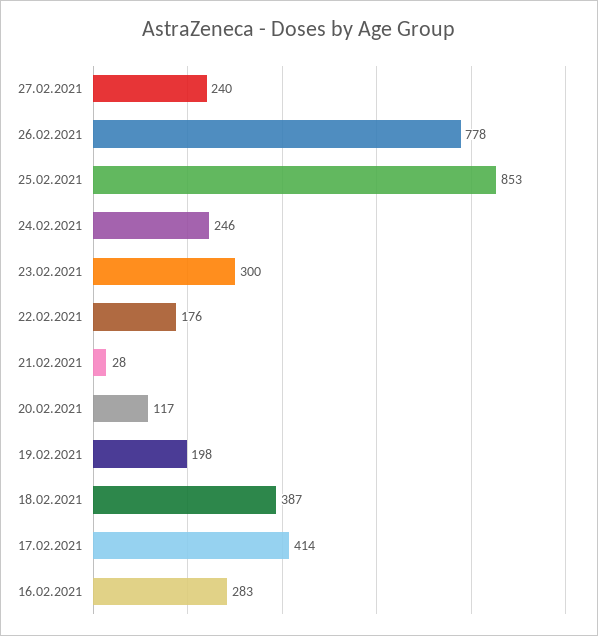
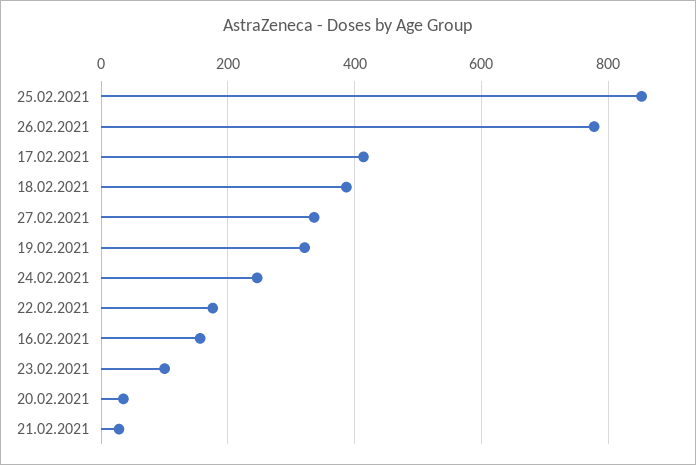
27.02.2021: 240 -> 340
23.02.2021: 300 -> 100
20.02.2021: 117 -> 40
19.02.2021: 198 -> 320
16.02.2021: 283 -> 160

